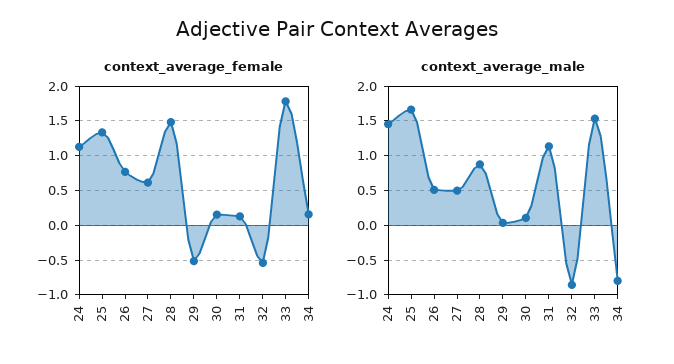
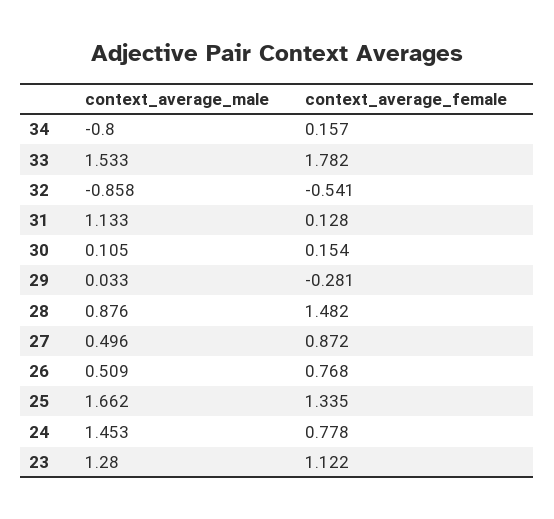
context_average_female, 24: 1.1 -> 0.778
context_average_female, 27: 0.6 -> 0.872
context_average_female, 29: -0.5 -> -0.281
context_average_male, 23: none -> 1.28
context_average_female, 23: none -> 1.122

